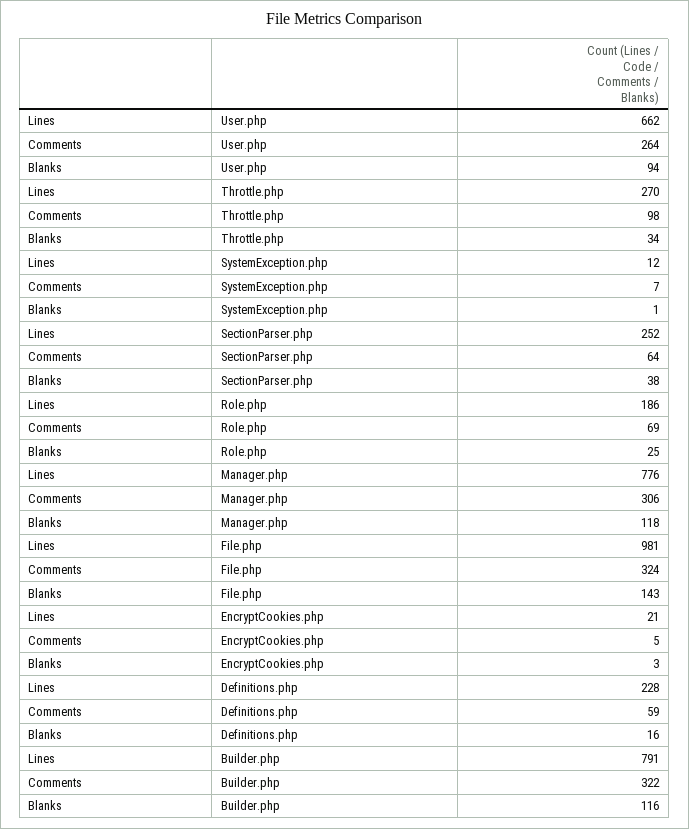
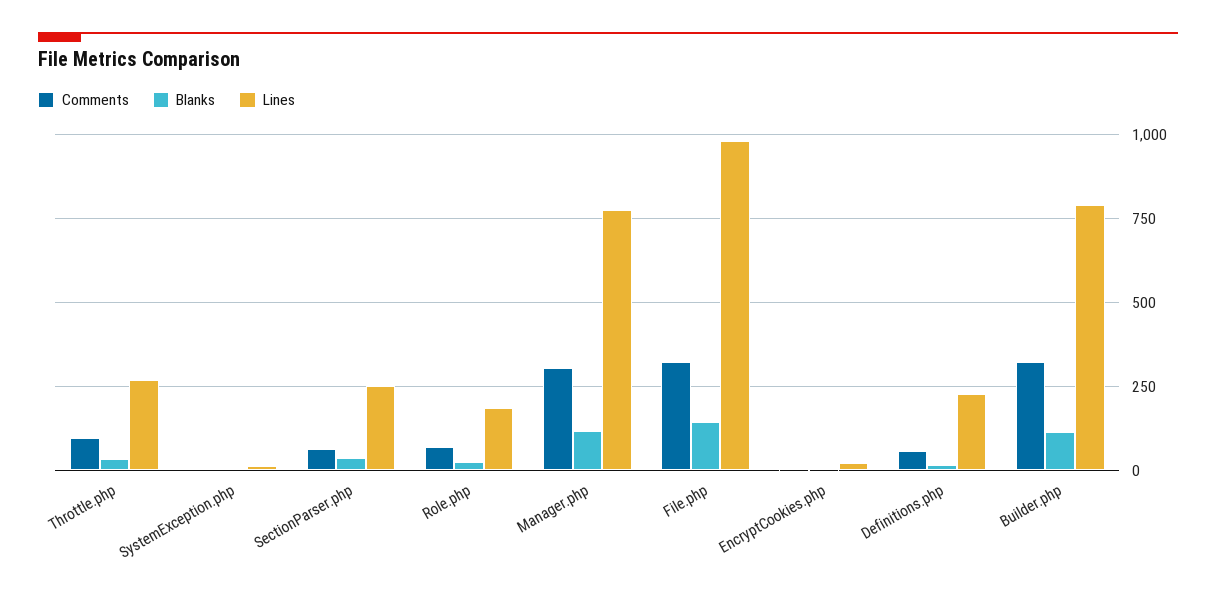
Lines, User.php: 662 -> none
Comments, User.php: 264 -> none
Blanks, User.php: 94 -> none

